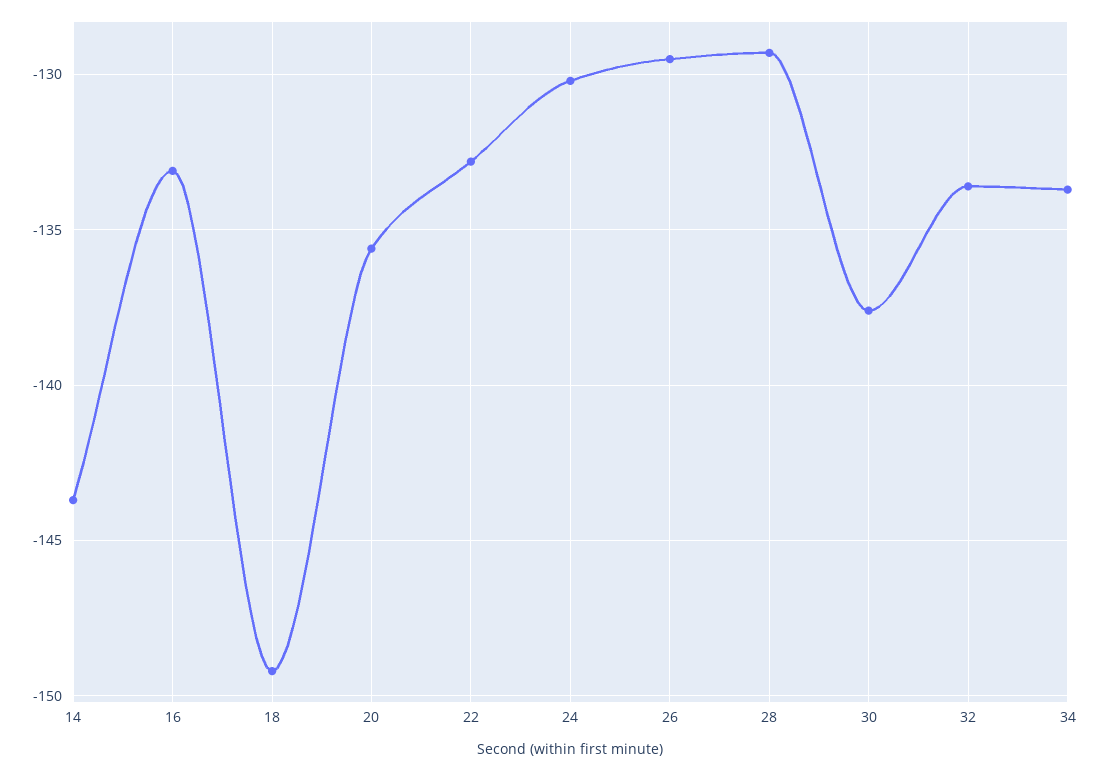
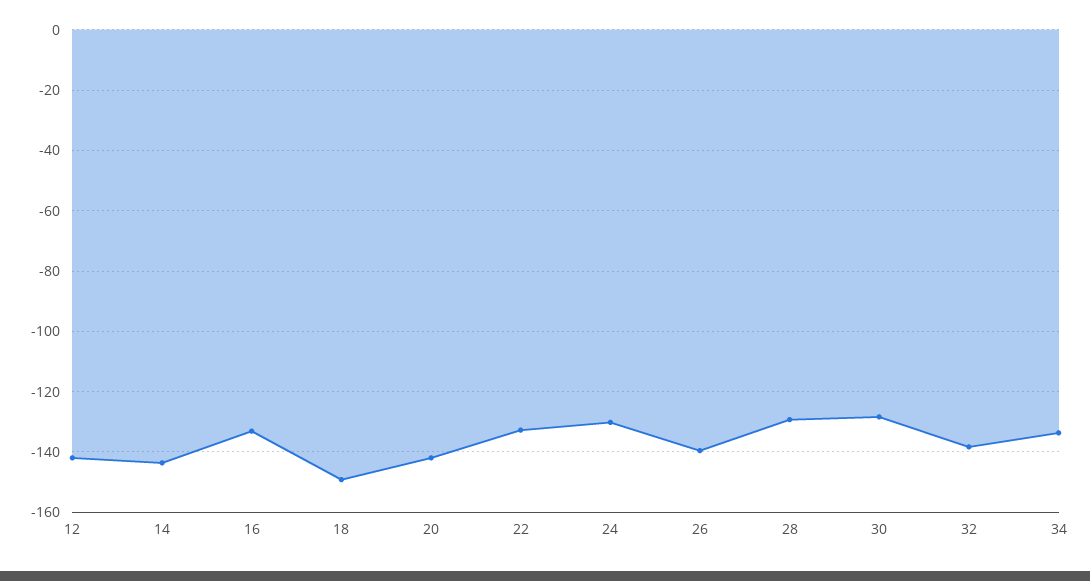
20: -135.5 -> -142
26: -129.5 -> -140
30: -137.5 -> -128
32: -133.5 -> -138
12: none -> -142

